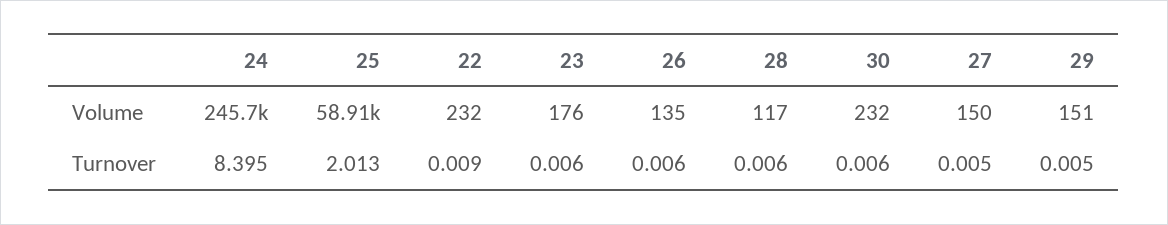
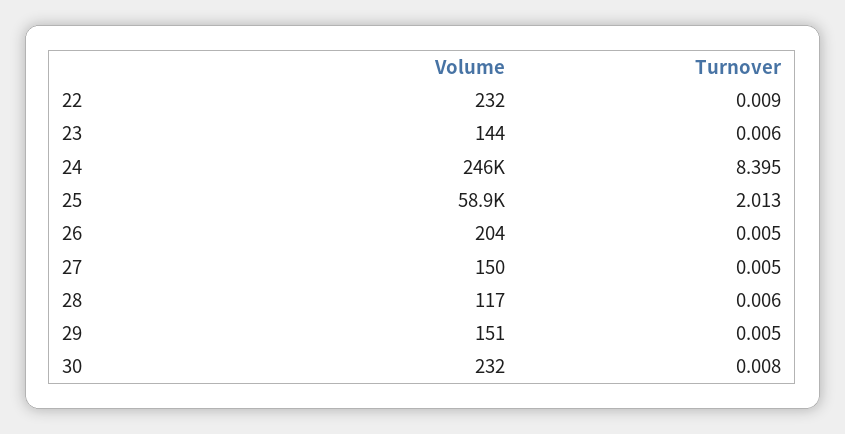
23, Volume: 176 -> 144
26, Volume: 135 -> 204
26, Turnover: 0.006 -> 0.005
30, Turnover: 0.006 -> 0.008

